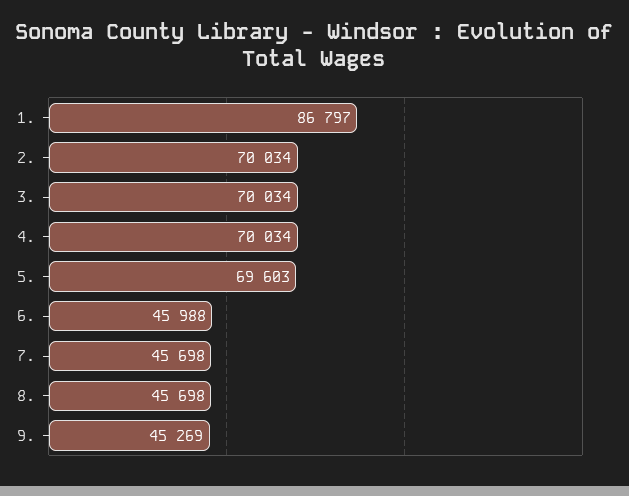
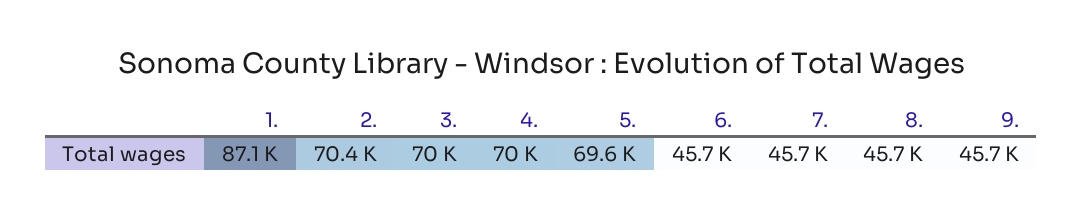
1.: 86797 -> 87100
2.: 70034 -> 70400
6.: 45988 -> 45700
9.: 45269 -> 45700

